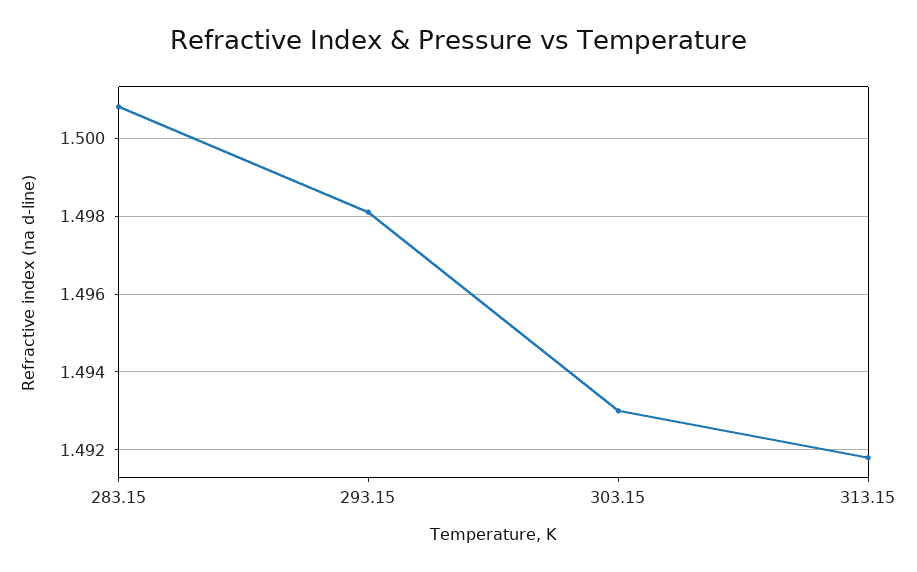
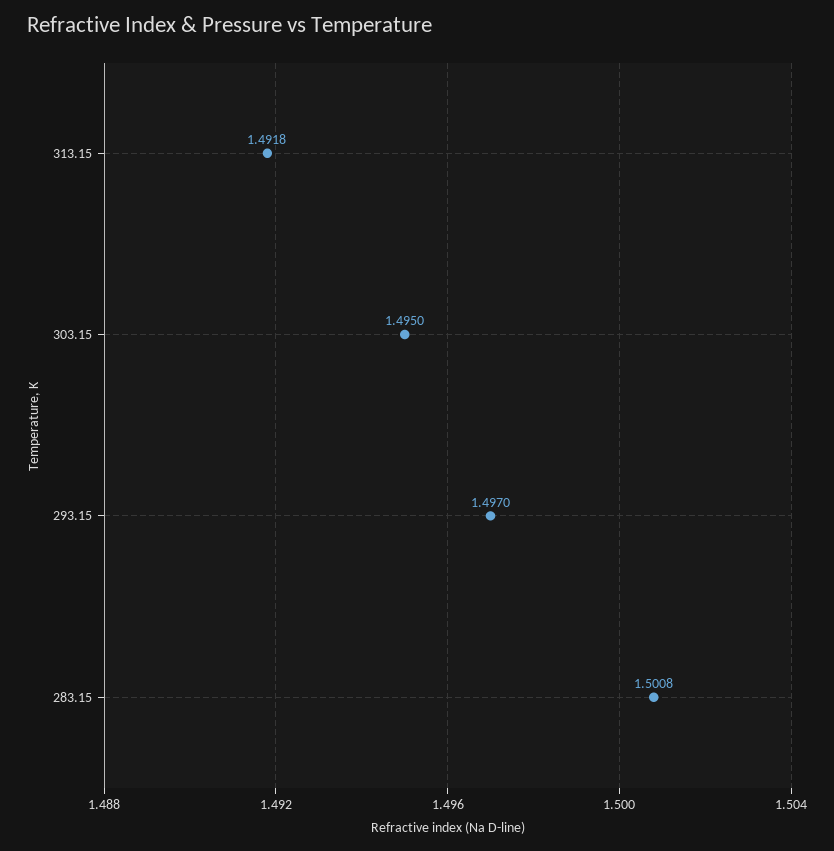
293.15: 1.498 -> 1.497
303.15: 1.493 -> 1.495

